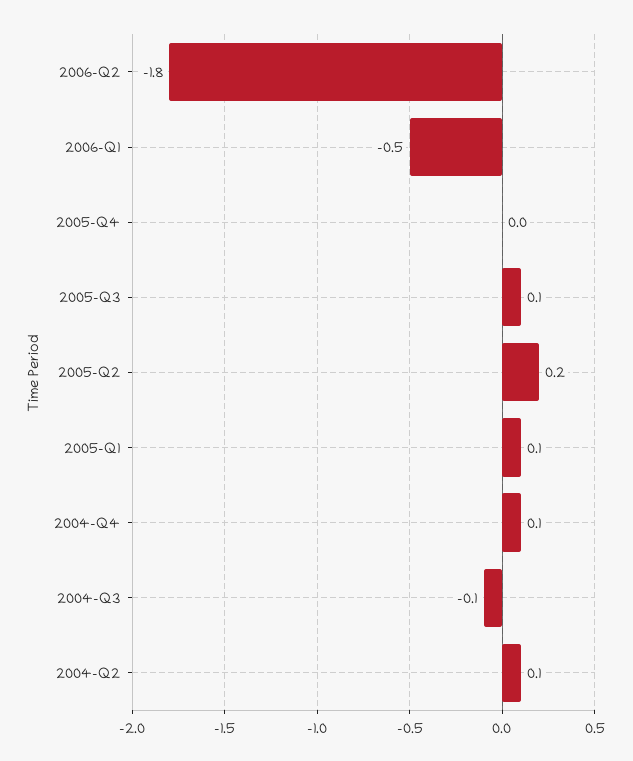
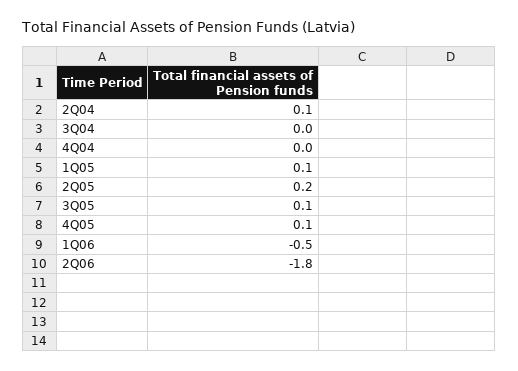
2005-Q4: 0 -> 0.1
2004-Q4: 0.1 -> 0
2004-Q3: -0.1 -> 0

